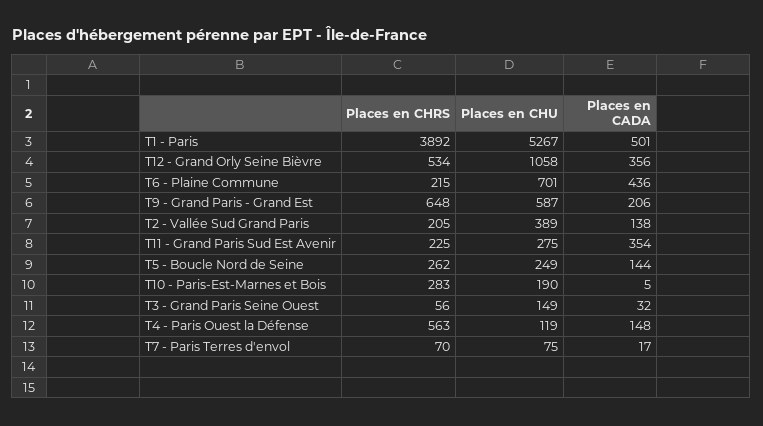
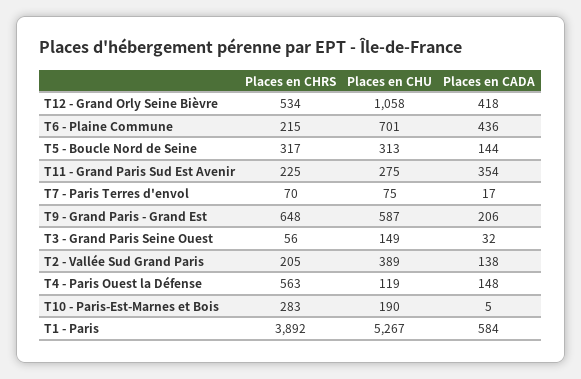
Places en CADA, T1 - Paris: 501 -> 584
Places en CADA, T12 - Grand Orly Seine Bièvre: 356 -> 418
Places en CHRS, T5 - Boucle Nord de Seine: 262 -> 317
Places en CHU, T5 - Boucle Nord de Seine: 249 -> 313

